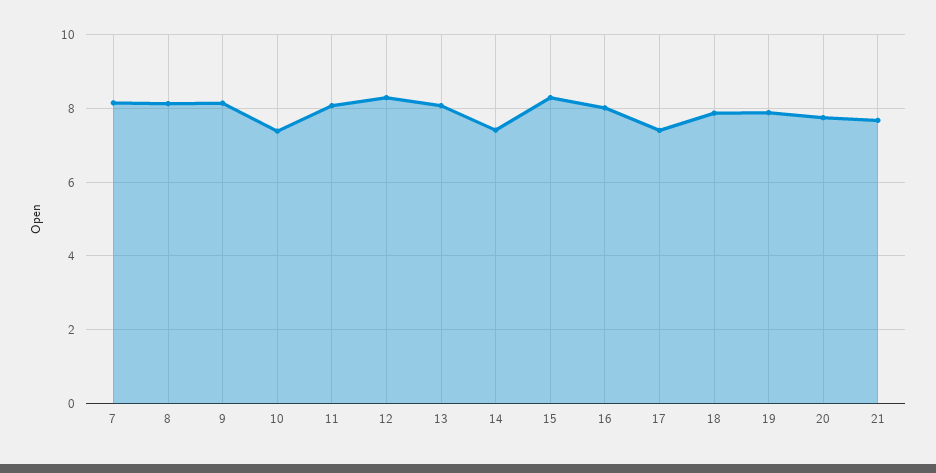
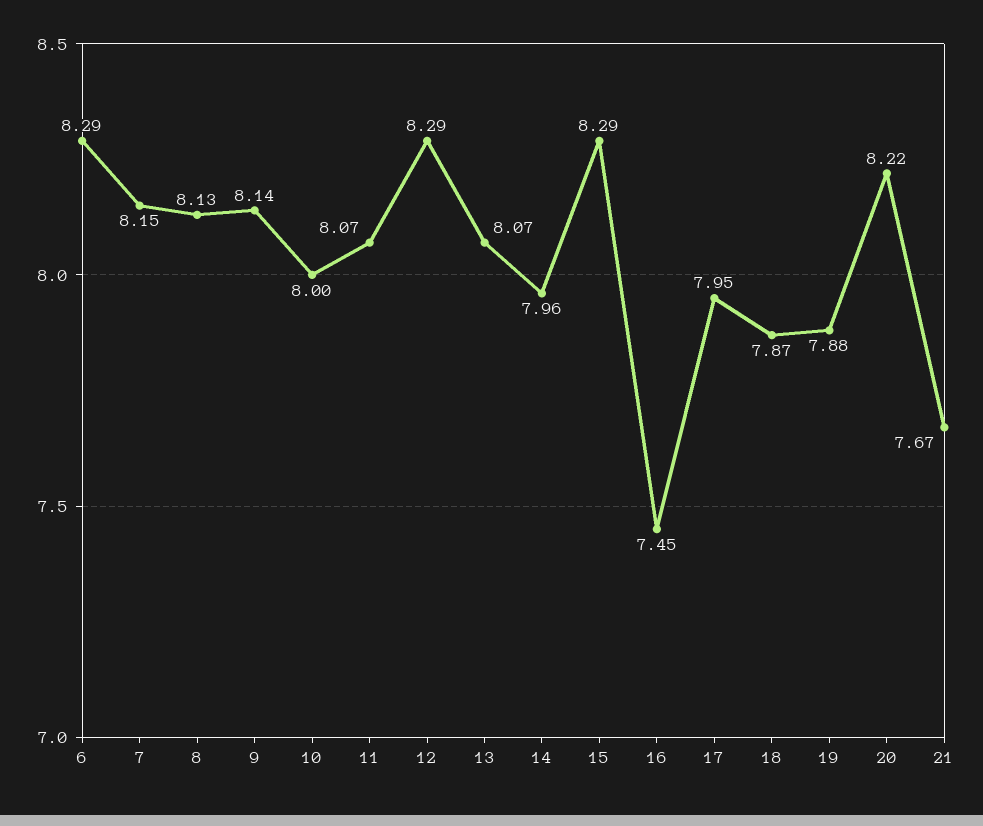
10: 7.4 -> 8
14: 7.4 -> 7.96
16: 8 -> 7.45
17: 7.4 -> 7.95
20: 7.8 -> 8.22
6: none -> 8.29

